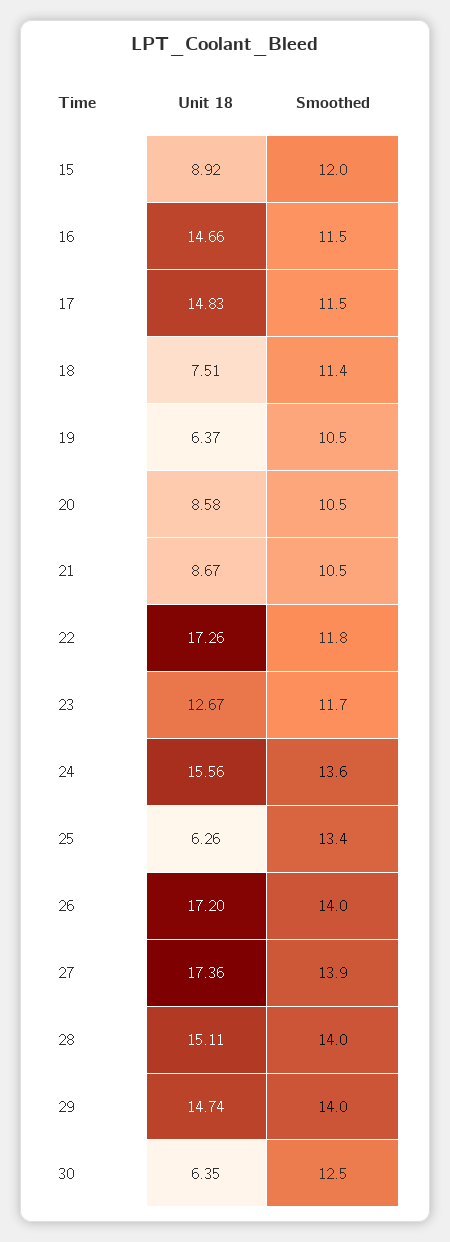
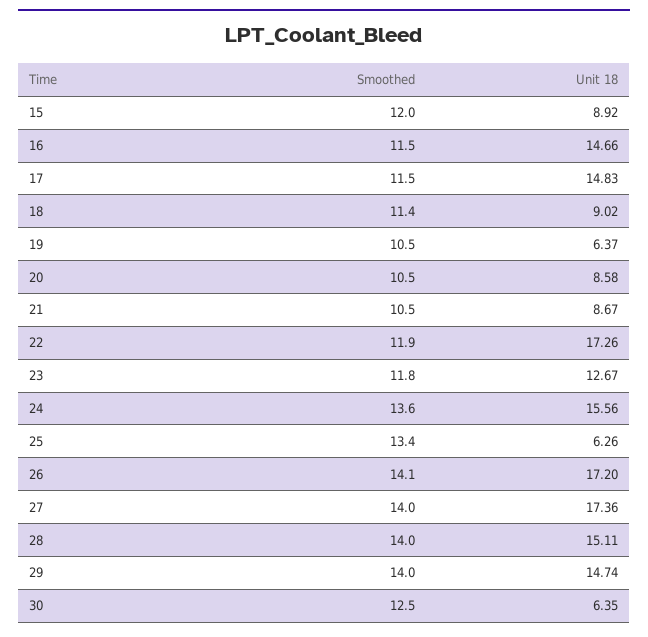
Unit 18, 18: 7.51 -> 9.02
Smoothed, 22: 11.8 -> 11.9
Smoothed, 23: 11.7 -> 11.8
Smoothed, 26: 14 -> 14.1
Smoothed, 27: 13.9 -> 14

